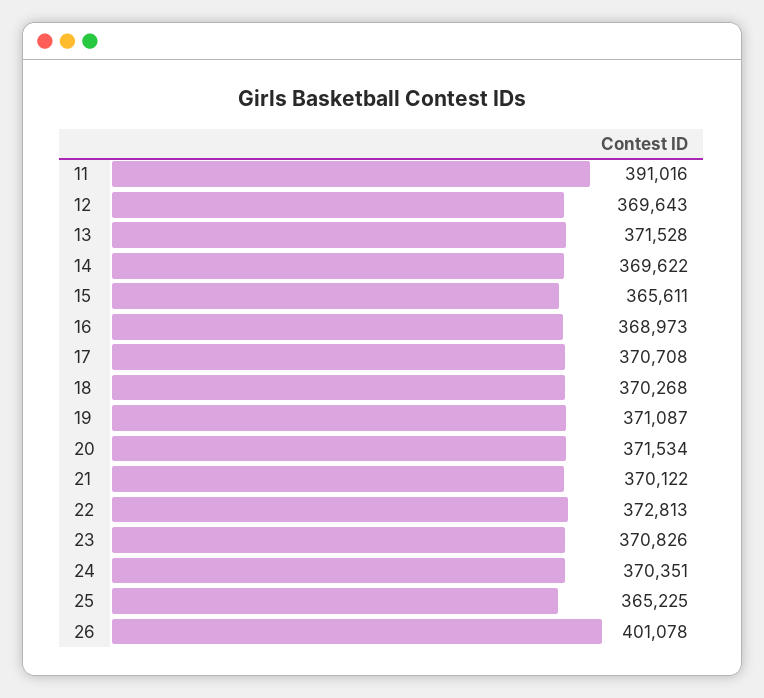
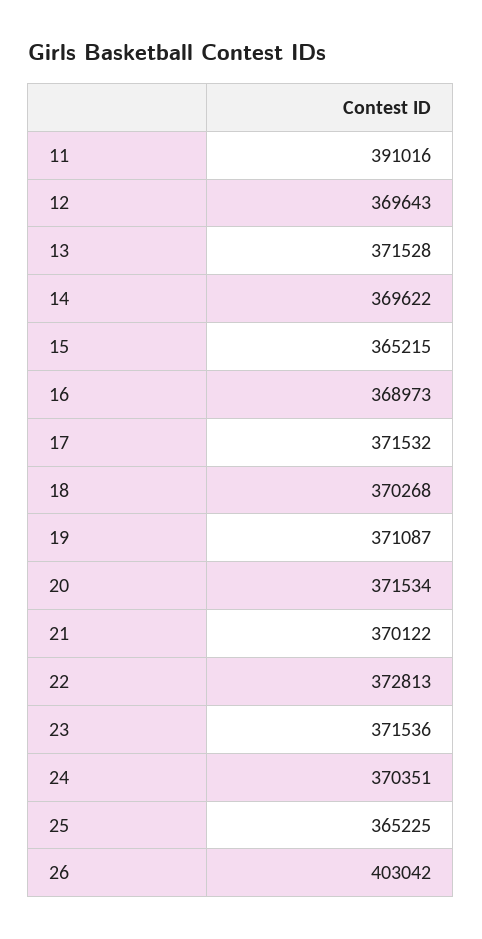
15: 365611 -> 365215
17: 370708 -> 371532
23: 370826 -> 371536
26: 401078 -> 403042

